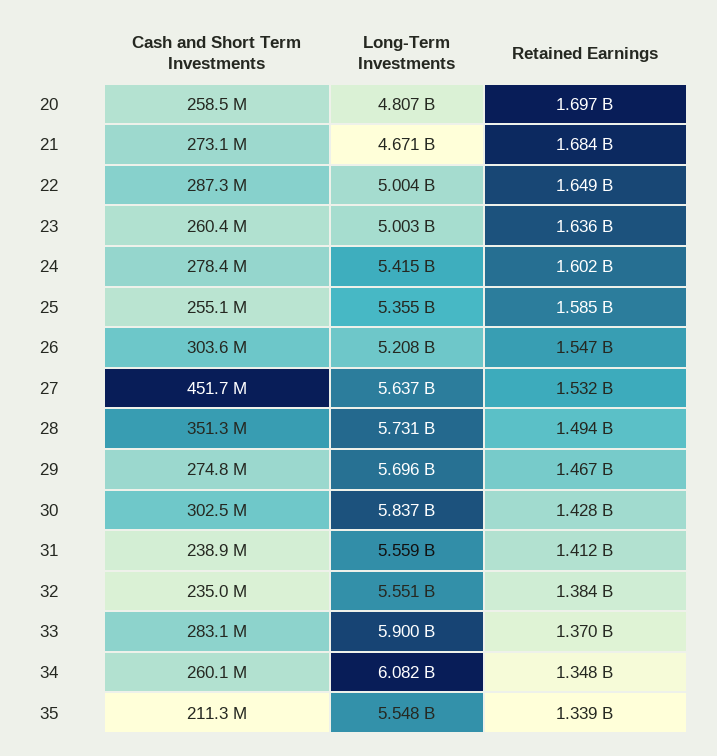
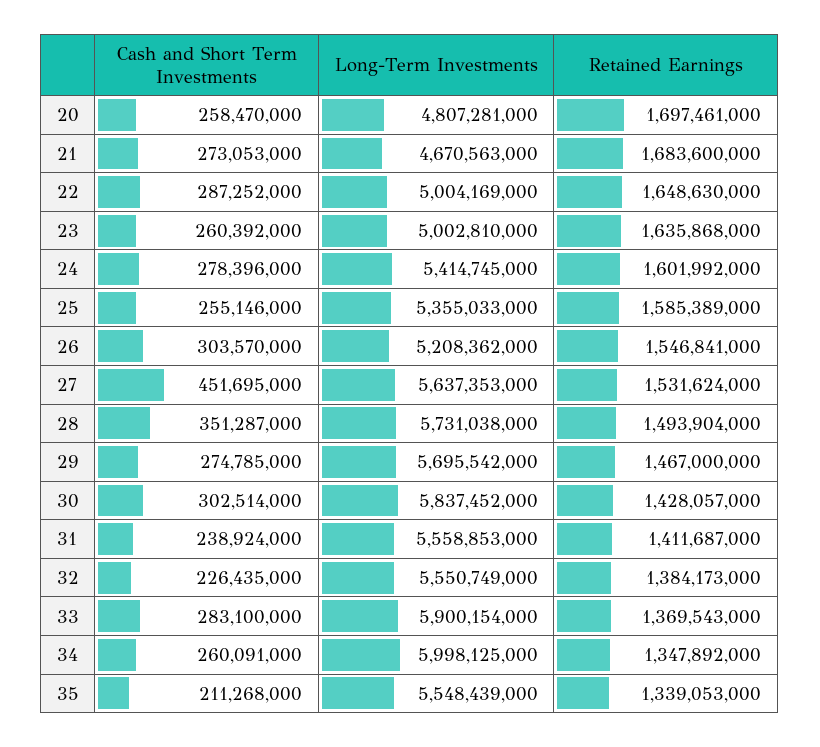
Cash and Short Term Investments, 32: 235000000 -> 226435000
Long-Term Investments, 34: 6082000000 -> 5998125000

